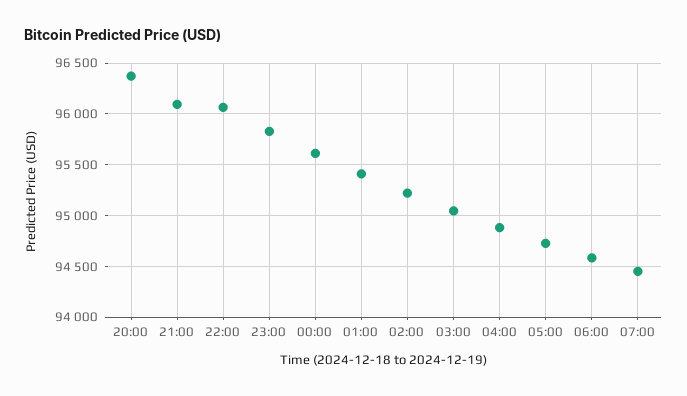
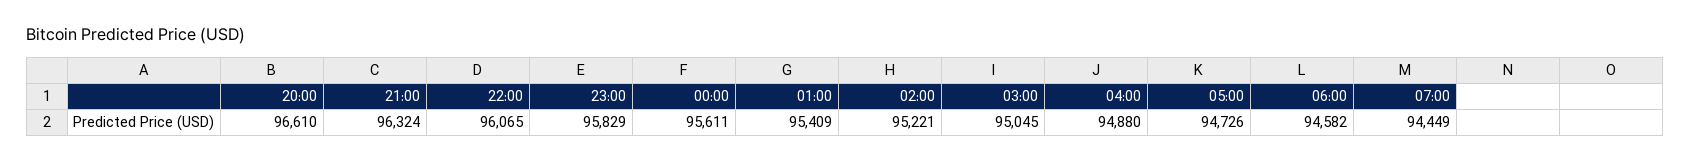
20:00: 96400 -> 96610
21:00: 96100 -> 96324

